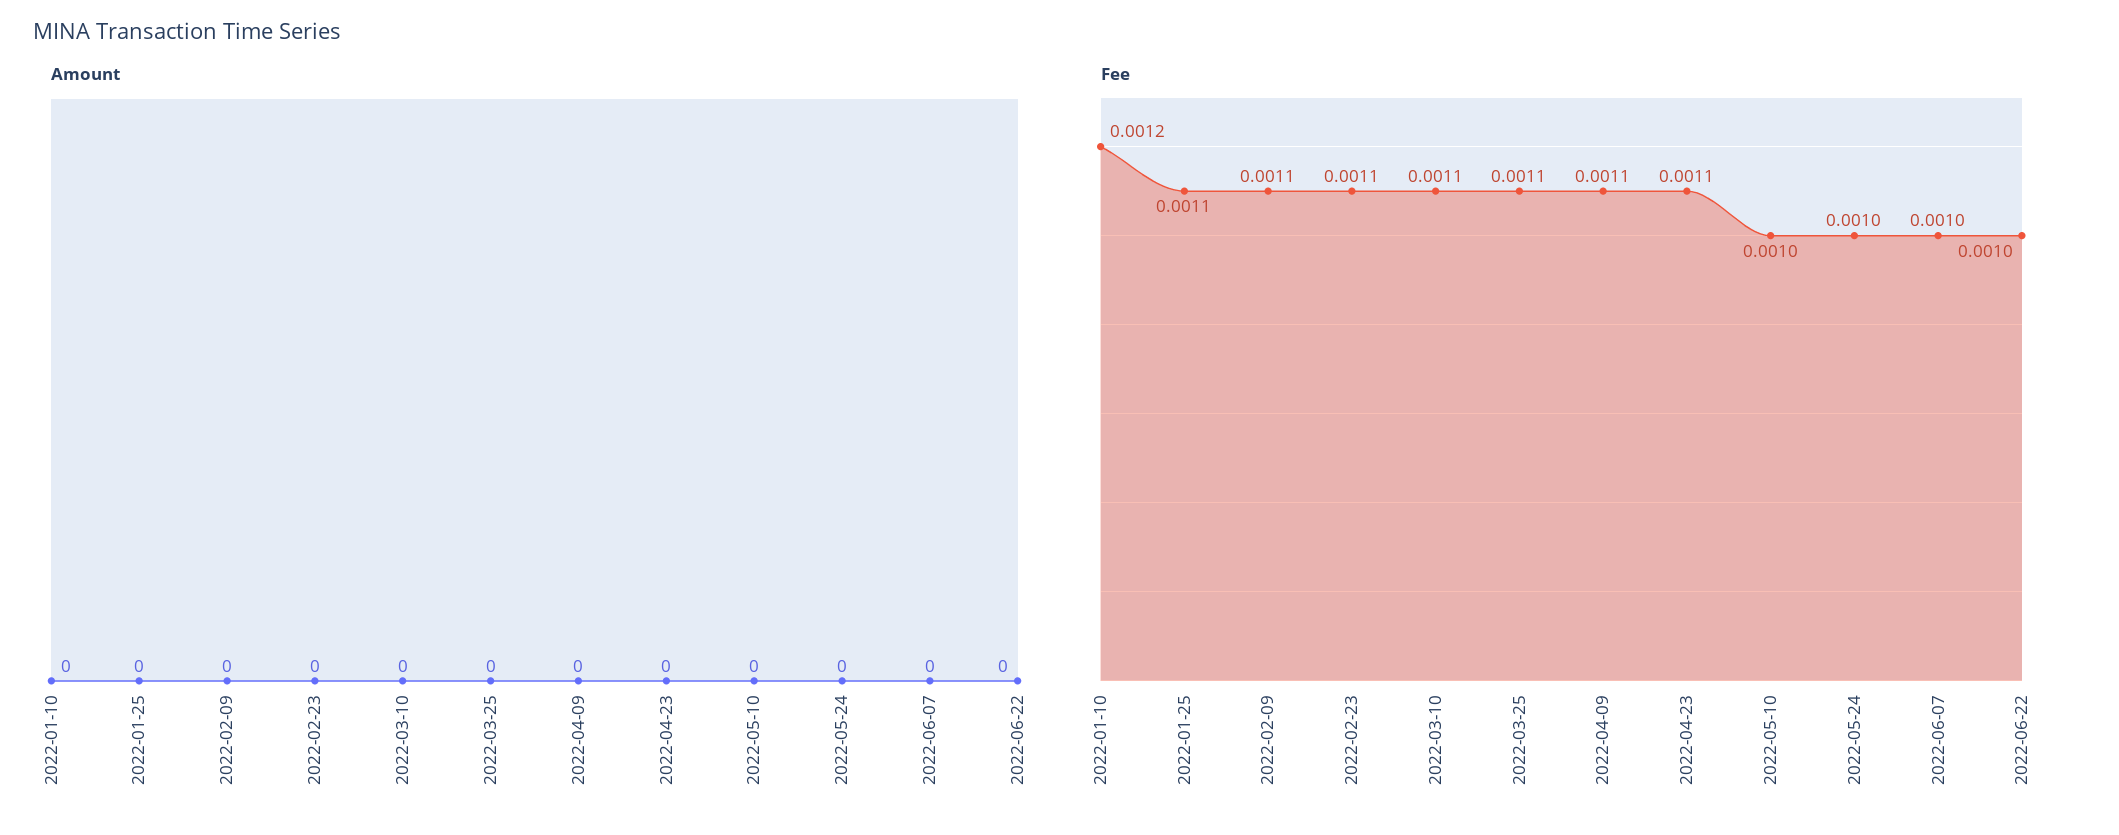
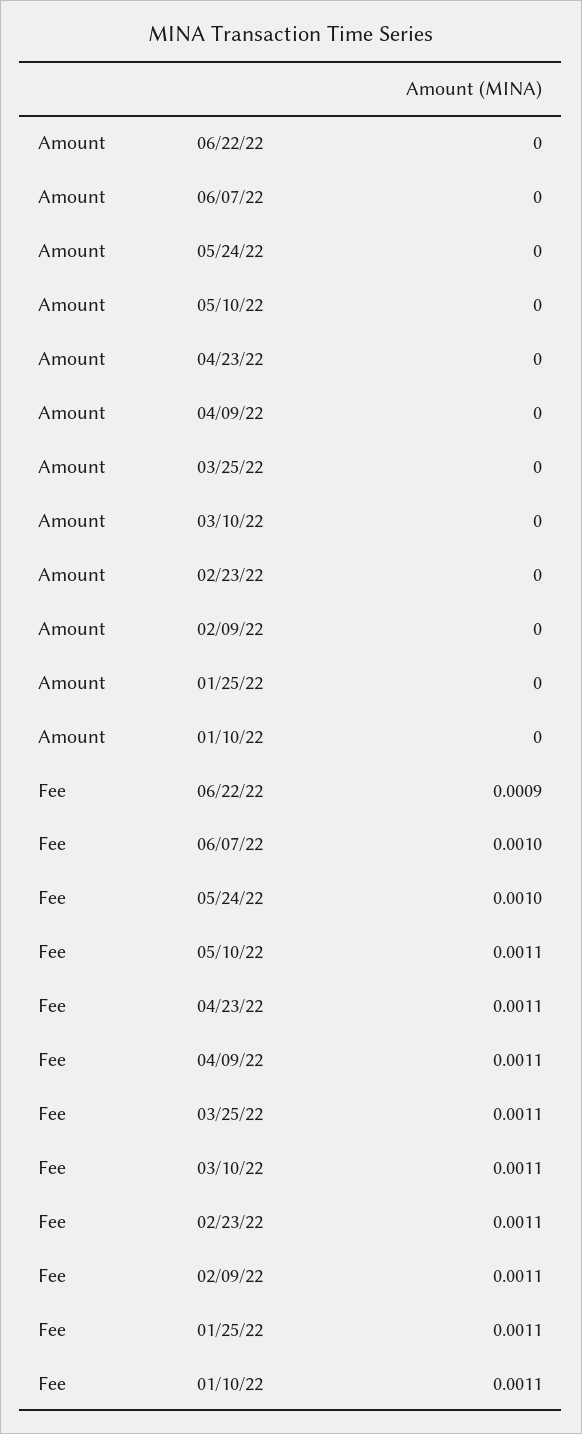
Fee, 2022-01-10: 0.0012 -> 0.0011
Fee, 2022-05-10: 0.001 -> 0.0011
Fee, 2022-06-22: 0.001 -> 0.0009

